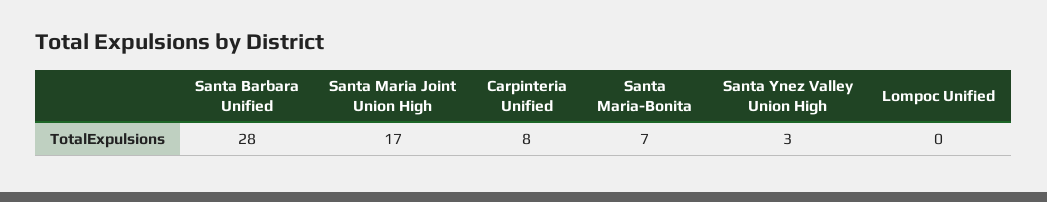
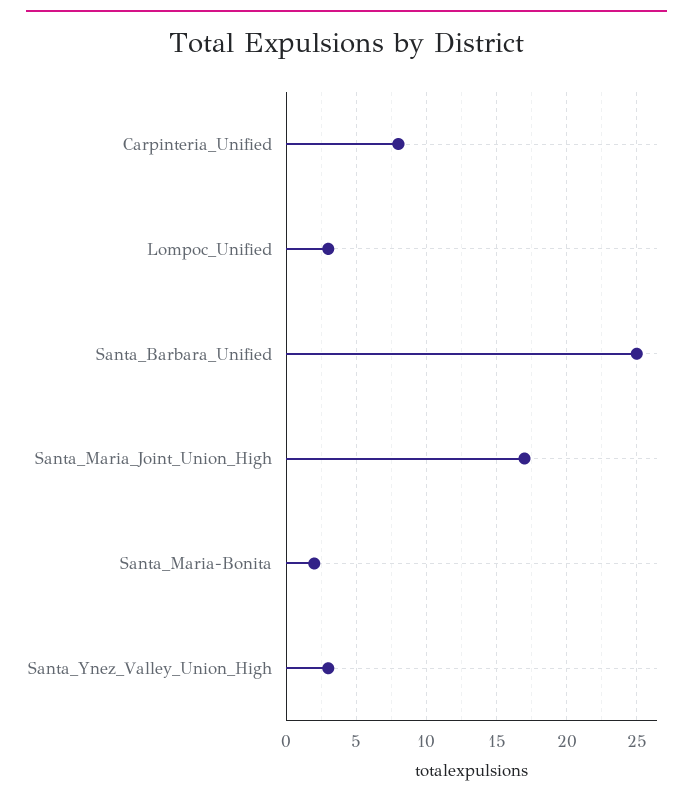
Santa Barbara Unified: 28 -> 25
Santa Maria-Bonita: 7 -> 2
Lompoc Unified: 0 -> 3

